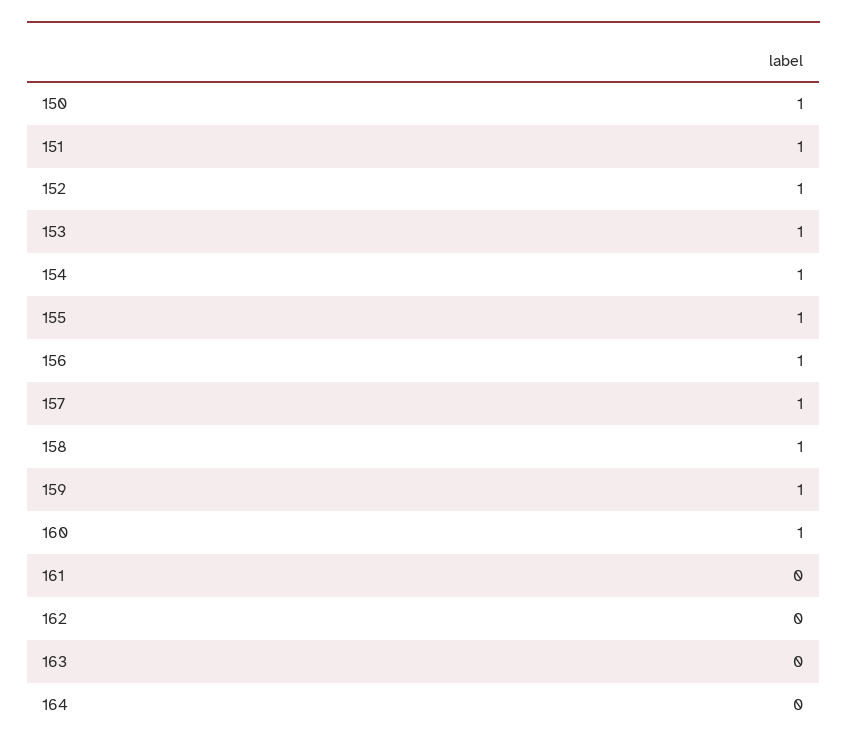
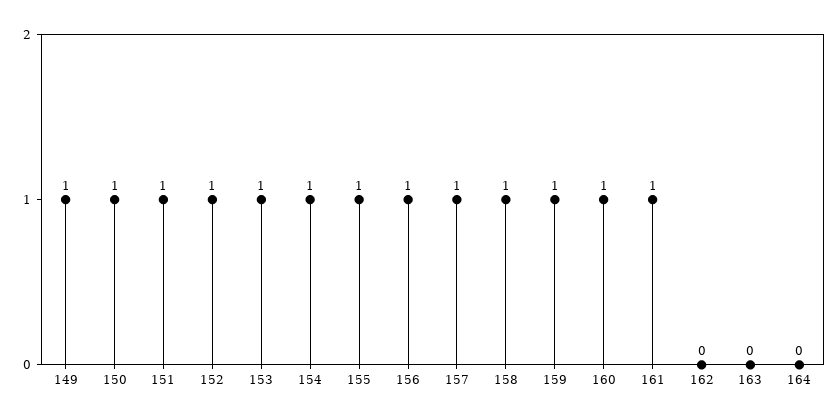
161: 0 -> 1
149: none -> 1

